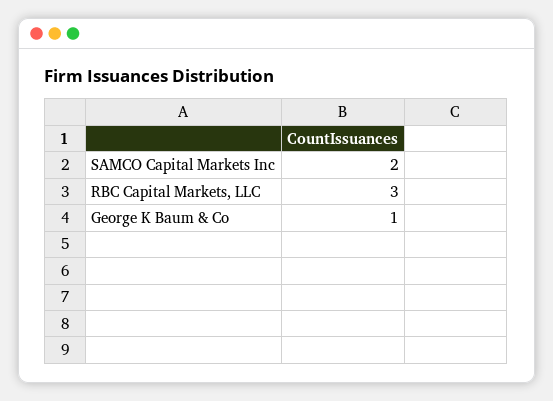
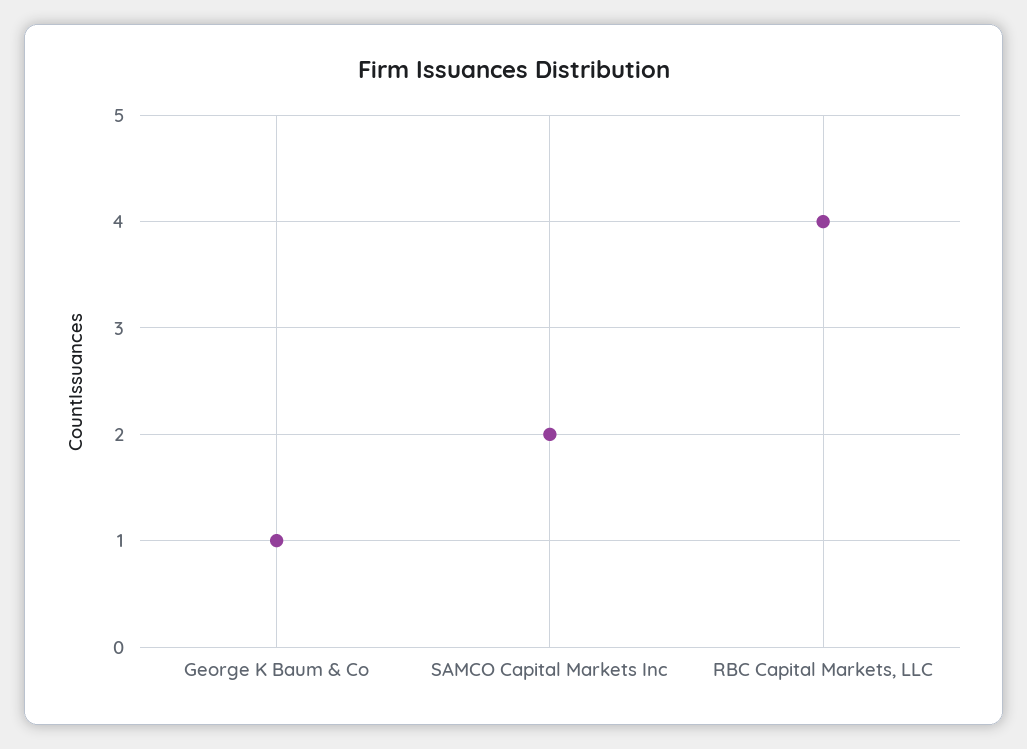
RBC Capital Markets, LLC: 3 -> 4

